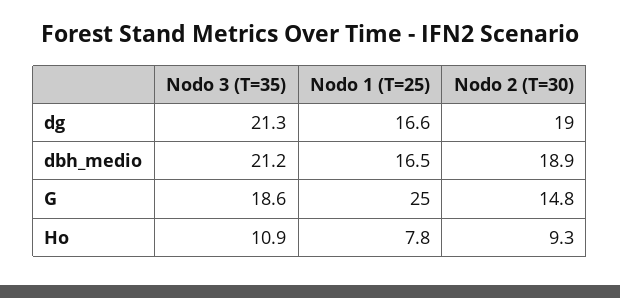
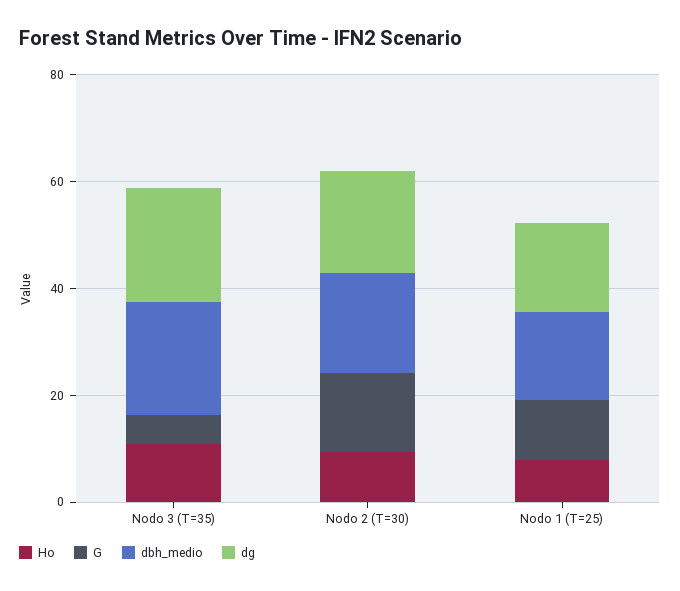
G, Nodo 3 (T=35): 18.6 -> 5
G, Nodo 1 (T=25): 25 -> 10

